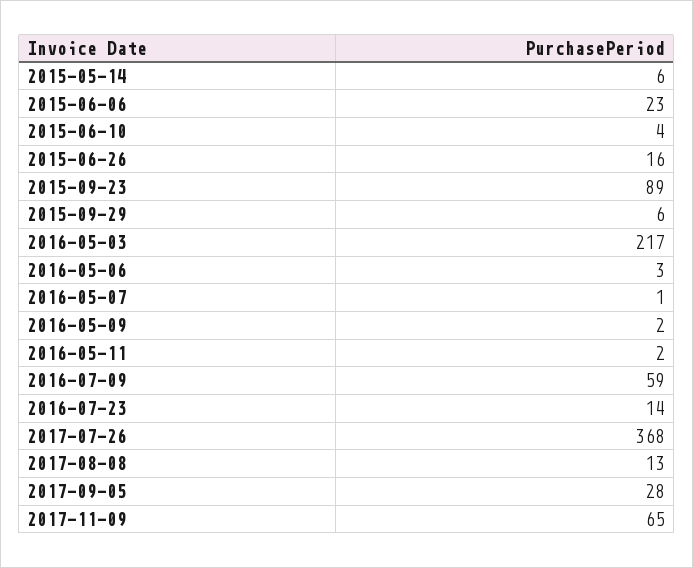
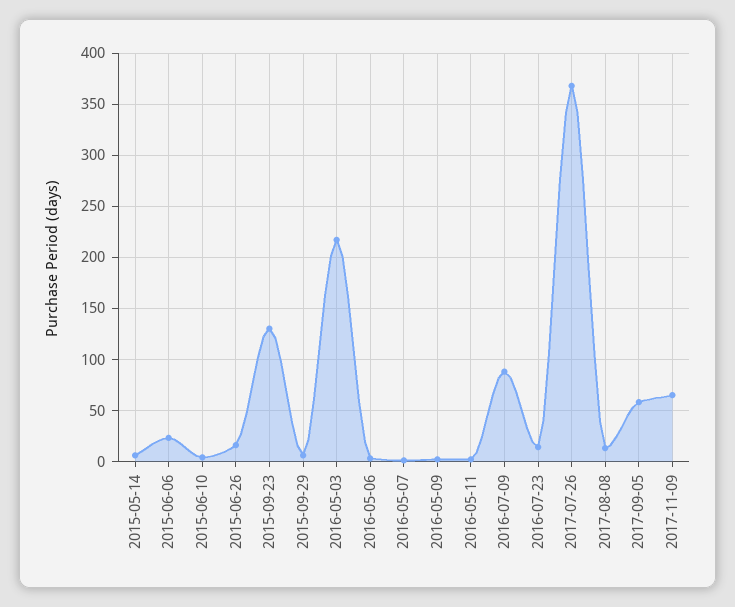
2015-09-23: 89 -> 130
2016-07-09: 59 -> 90
2017-09-05: 28 -> 60

